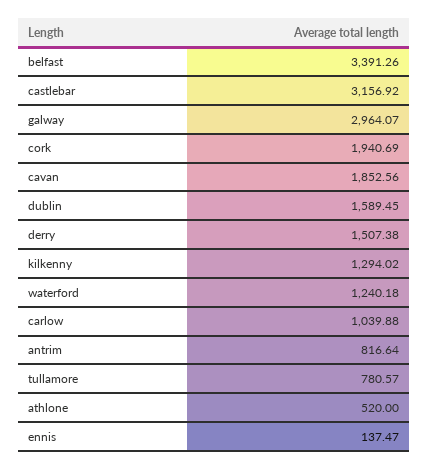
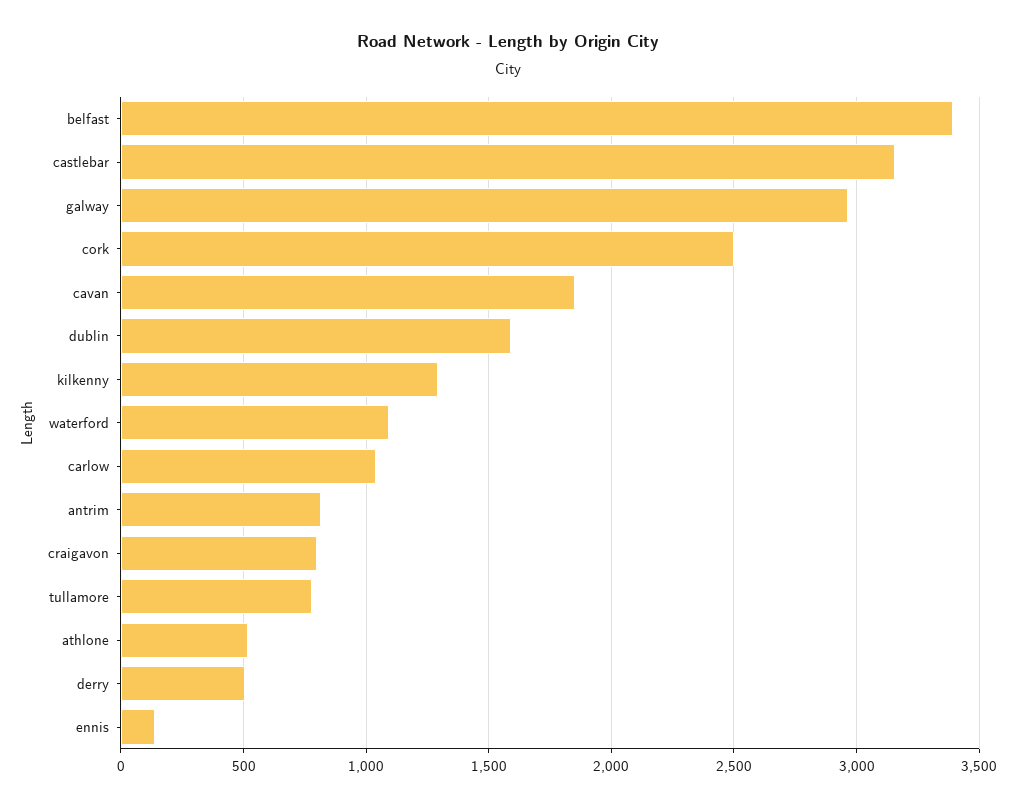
cork: 1940.69 -> 2500
derry: 1507.38 -> 500
waterford: 1240.18 -> 1100
craigavon: none -> 800

